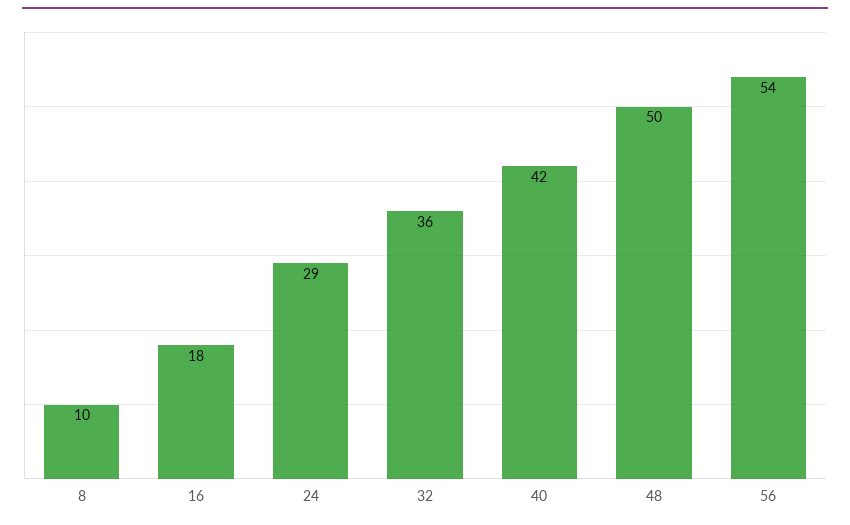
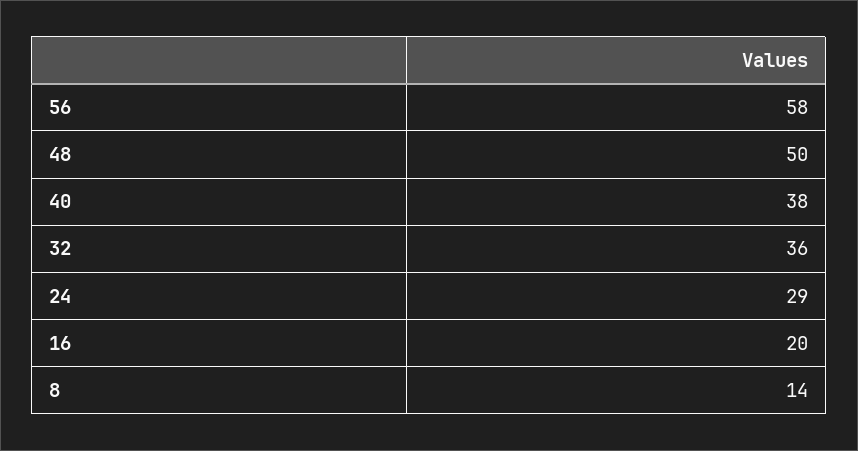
8: 10 -> 14
16: 18 -> 20
40: 42 -> 38
56: 54 -> 58

